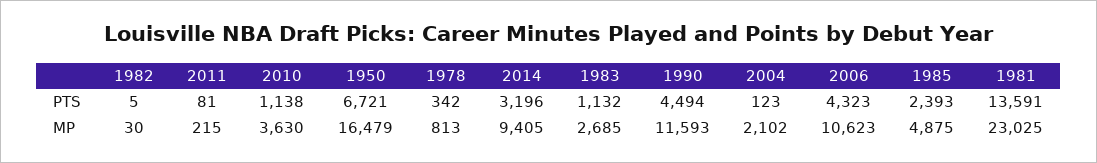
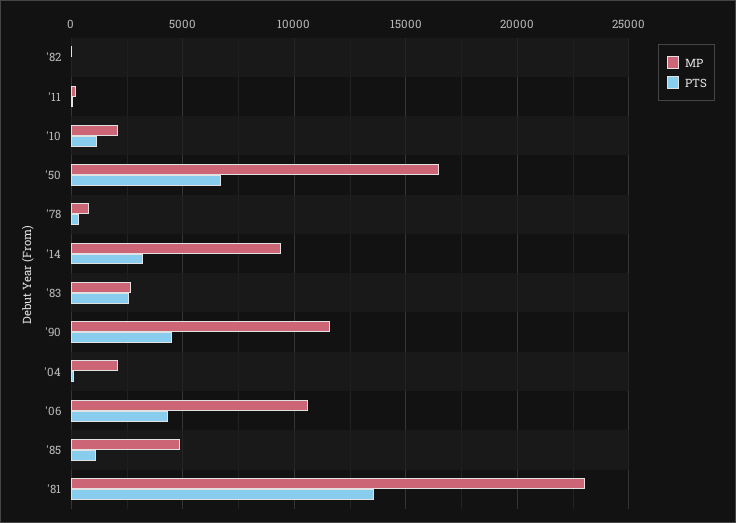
PTS, 1983: 1132 -> 2500
PTS, 1985: 2393 -> 1000
MP, 2010: 3630 -> 2000

